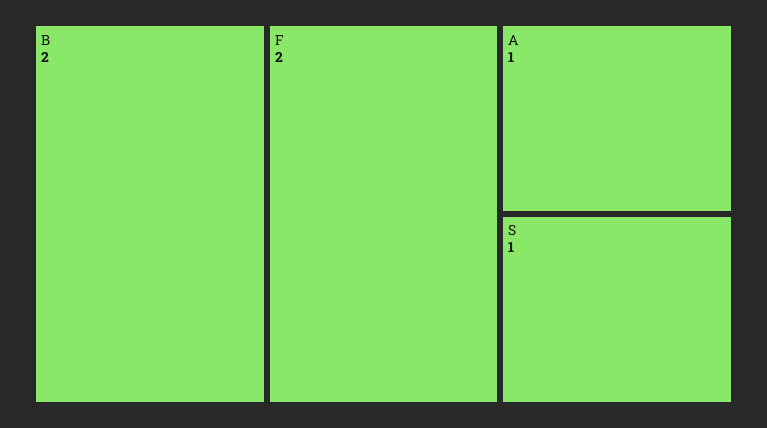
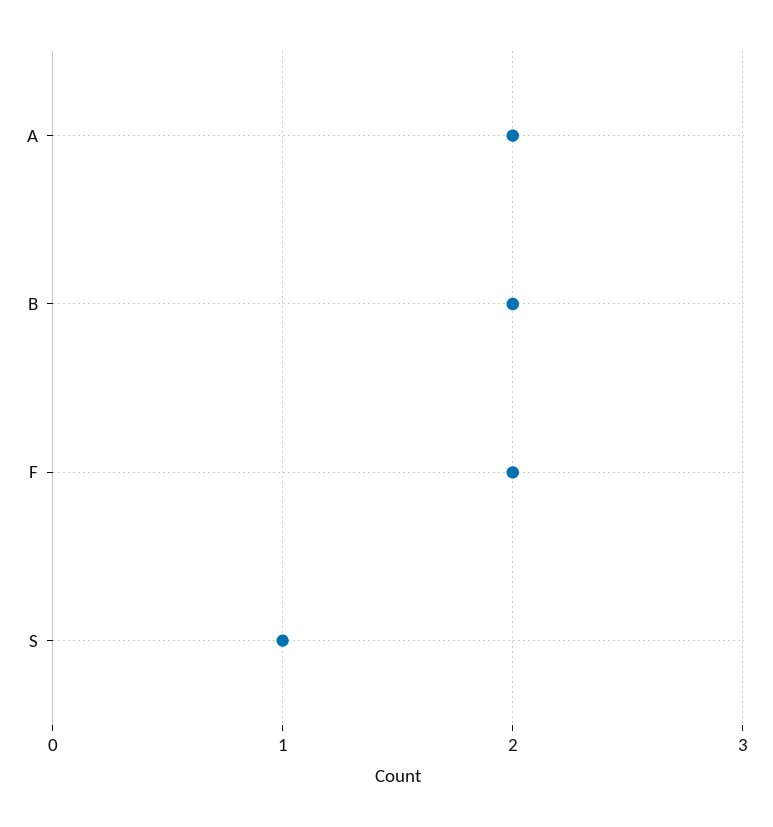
A: 1 -> 2

